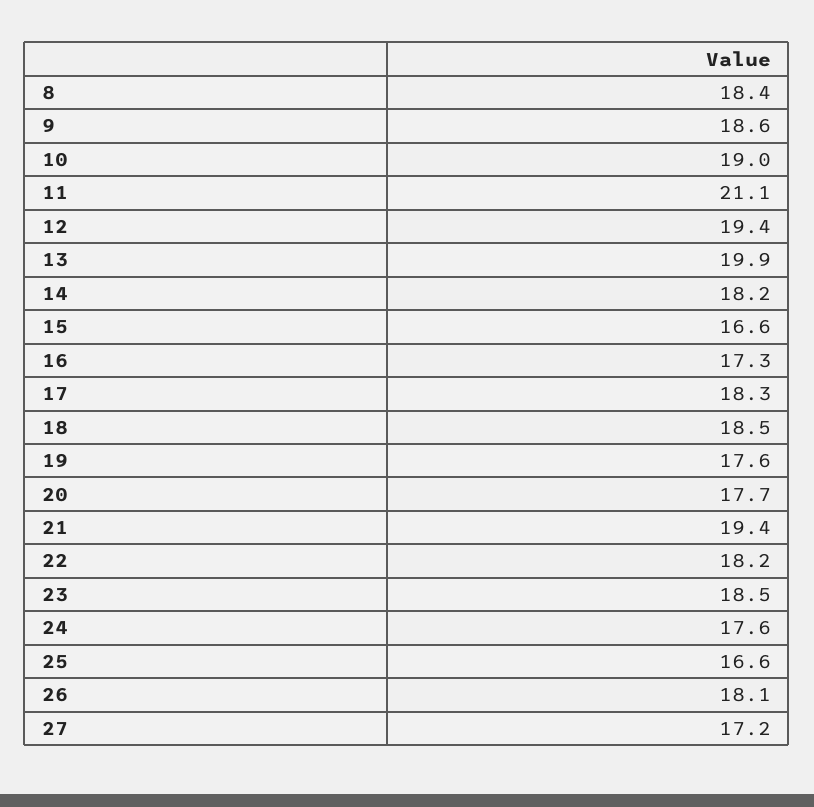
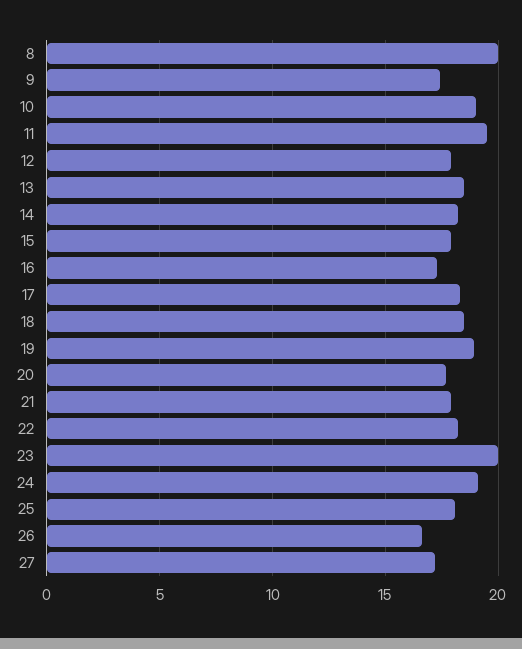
8: 18.4 -> 20
9: 18.6 -> 17.5
11: 21.1 -> 19.5
12: 19.4 -> 18
13: 19.9 -> 18.5
15: 16.6 -> 18
19: 17.6 -> 19
21: 19.4 -> 18
23: 18.5 -> 20
24: 17.6 -> 19
25: 16.6 -> 18
26: 18.1 -> 16.5

